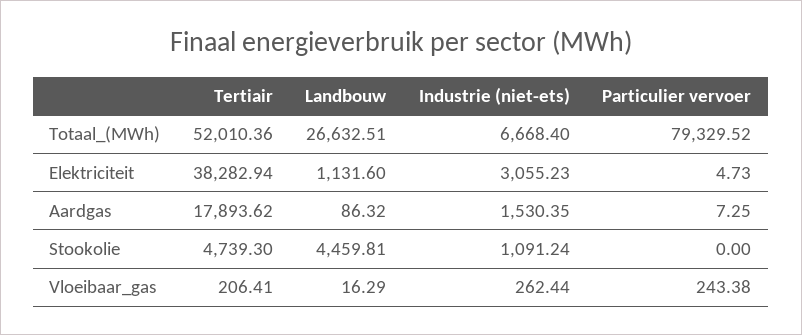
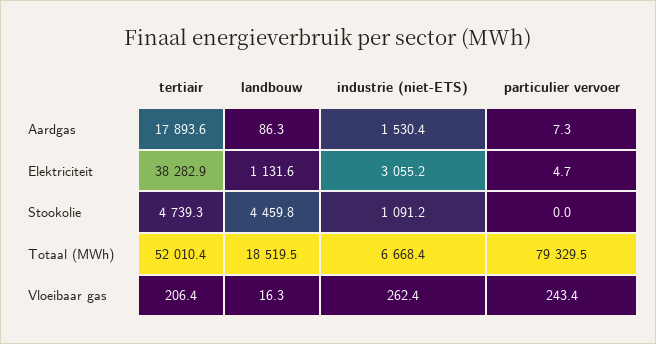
Landbouw, Totaal_(MWh): 26632.51 -> 18519.5

